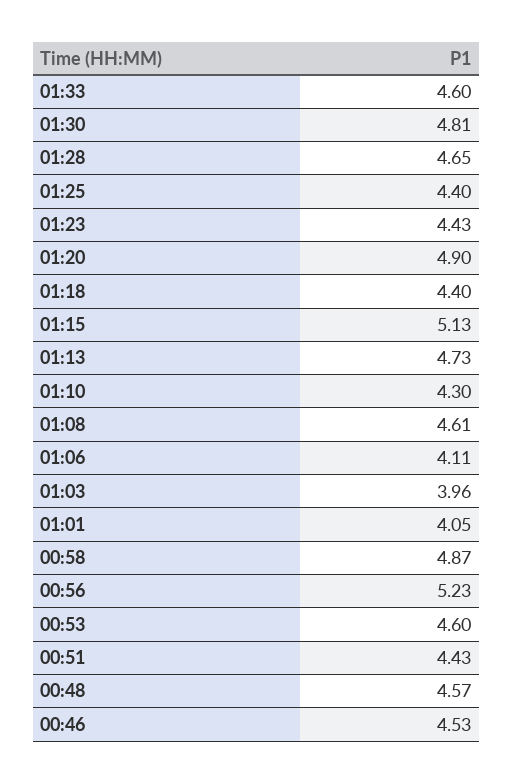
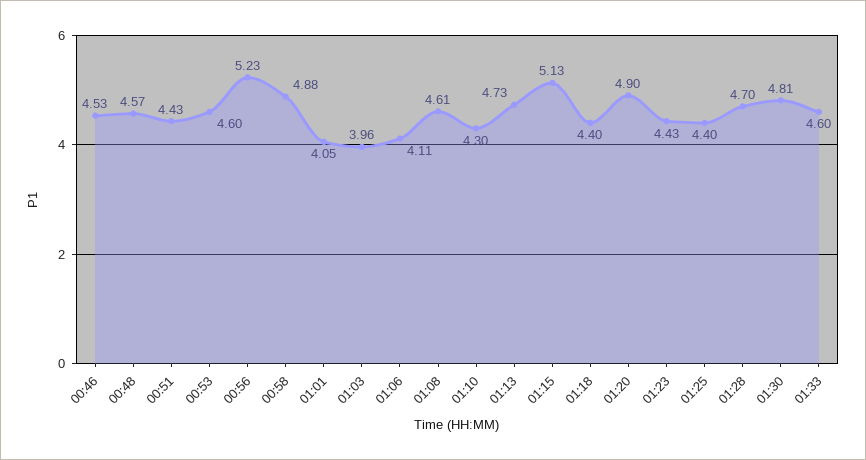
01:28: 4.65 -> 4.7
00:58: 4.87 -> 4.88

